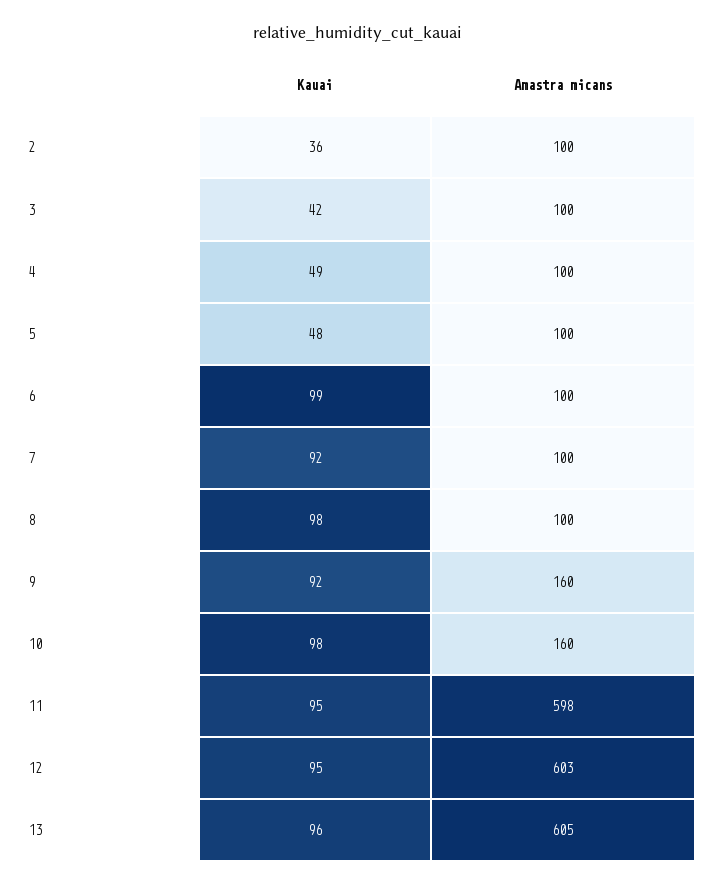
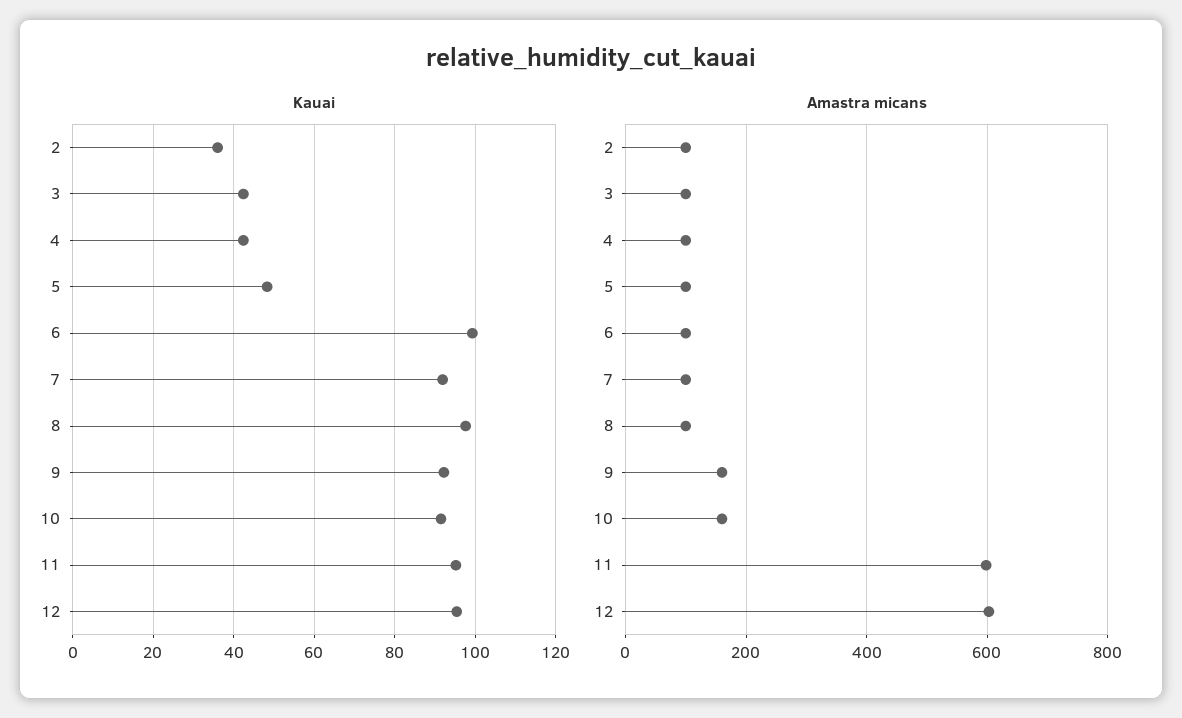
Kauai, 4: 49 -> 42
Kauai, 10: 98 -> 92
Kauai, 13: 96 -> none
Amastra micans, 13: 605 -> none

